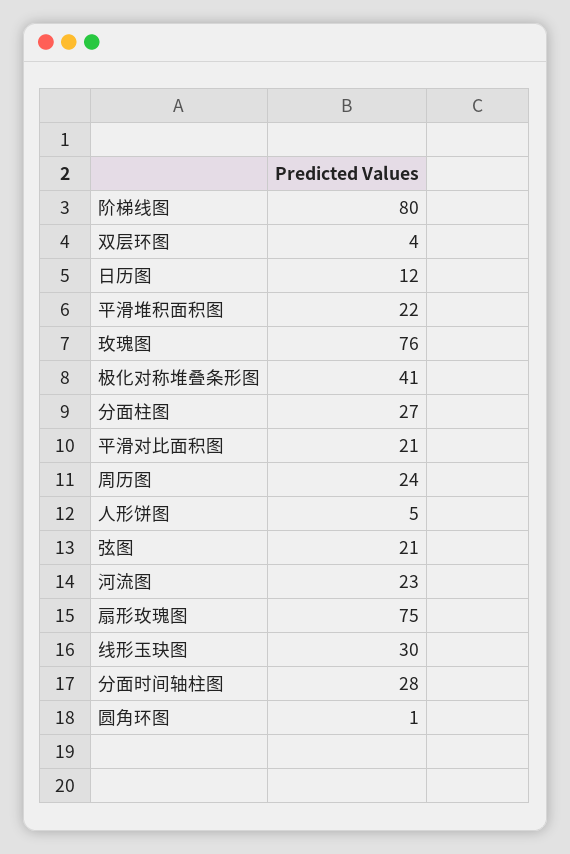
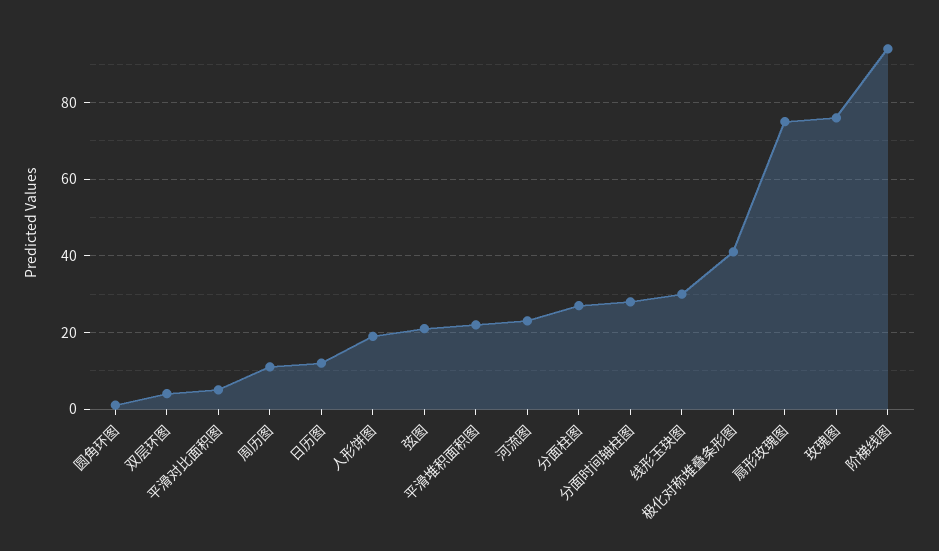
阶梯线图: 80 -> 95
平滑对比面积图: 21 -> 5
周历图: 24 -> 10
人形饼图: 5 -> 20

